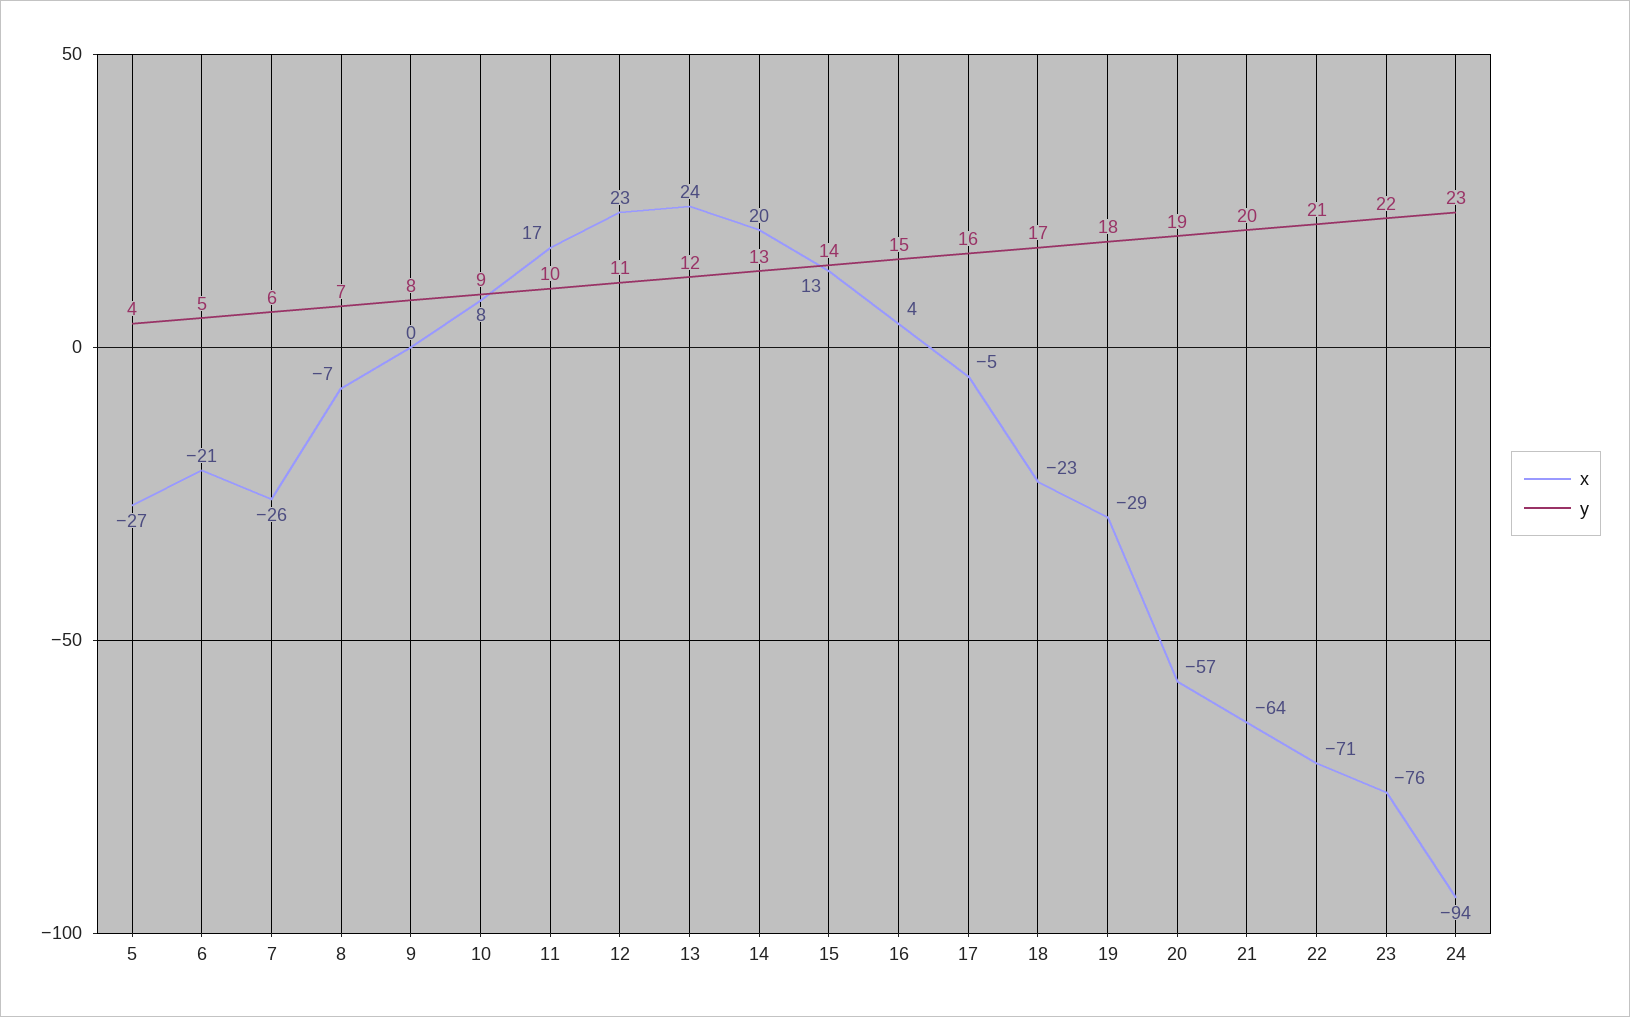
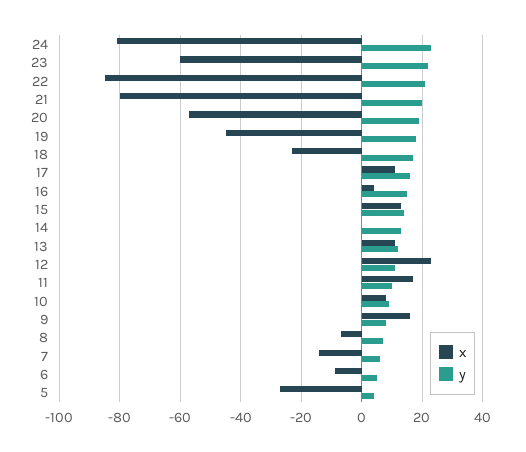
x, 6: -21 -> -10
x, 7: -26 -> -15
x, 9: 0 -> 15
x, 13: 24 -> 10
x, 14: 20 -> 0
x, 17: -5 -> 10
x, 19: -29 -> -45
x, 21: -64 -> -80
x, 22: -71 -> -85
x, 23: -76 -> -60
x, 24: -94 -> -80

